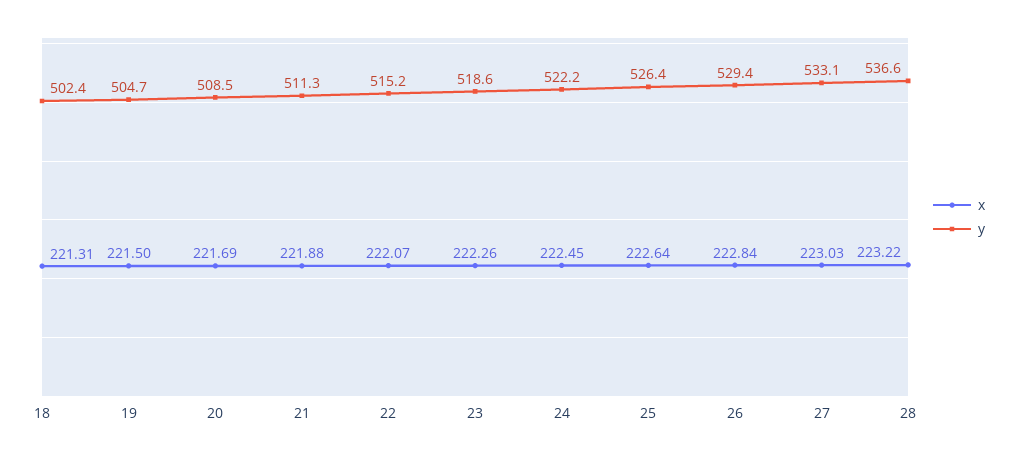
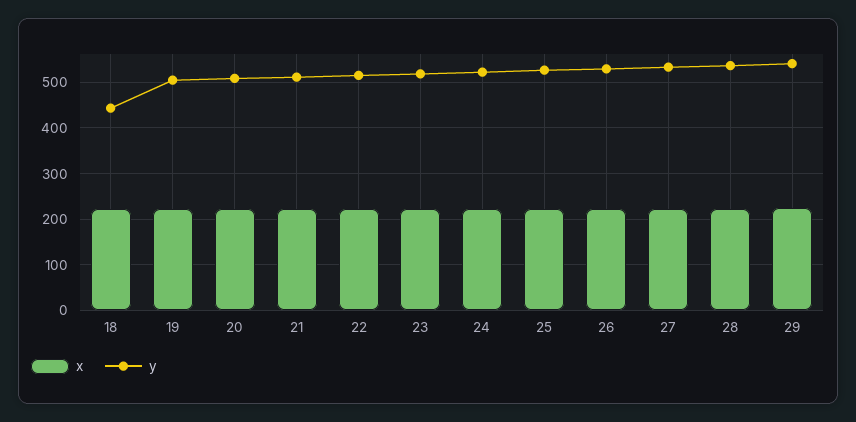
y, 18: 502.4 -> 440
x, 29: none -> 220
y, 29: none -> 540

